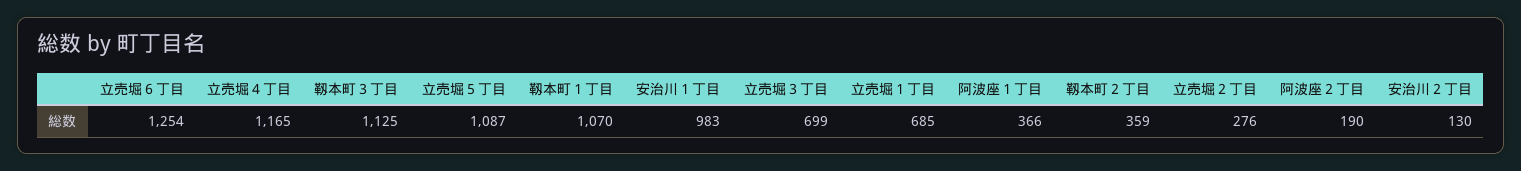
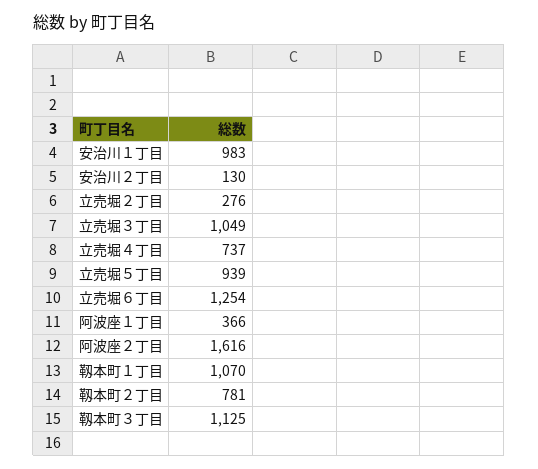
立売堀４丁目: 1165 -> 737
立売堀５丁目: 1087 -> 939
立売堀３丁目: 699 -> 1049
立売堀１丁目: 685 -> none
靱本町２丁目: 359 -> 781
阿波座２丁目: 190 -> 1616

